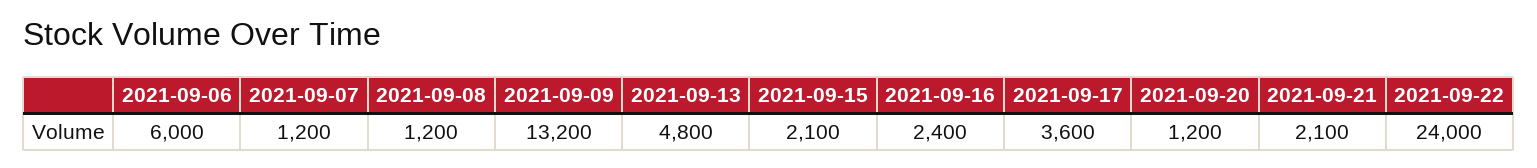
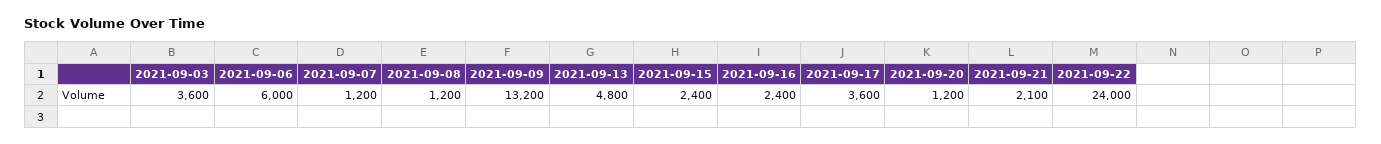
2021-09-15: 2100 -> 2400
2021-09-03: none -> 3600

